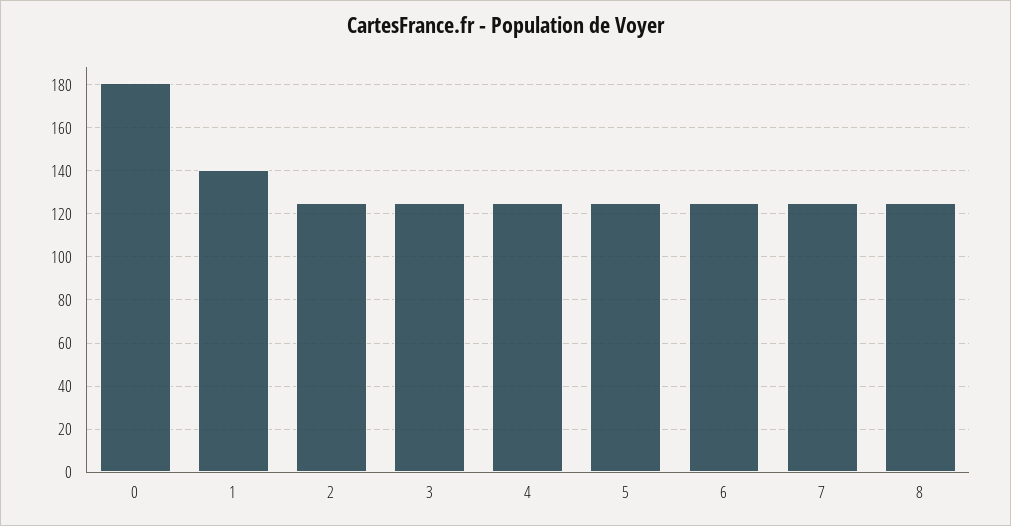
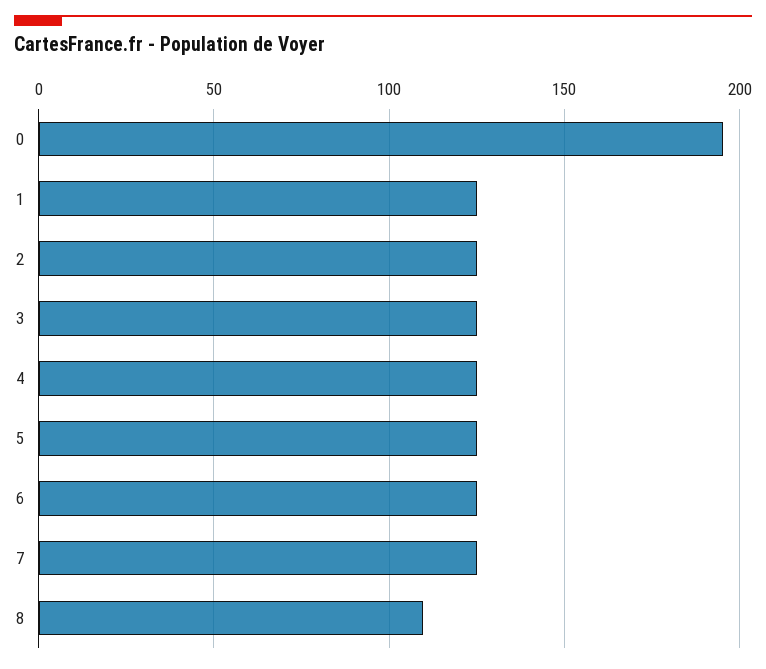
0: 180 -> 195
1: 140 -> 125
8: 125 -> 110

